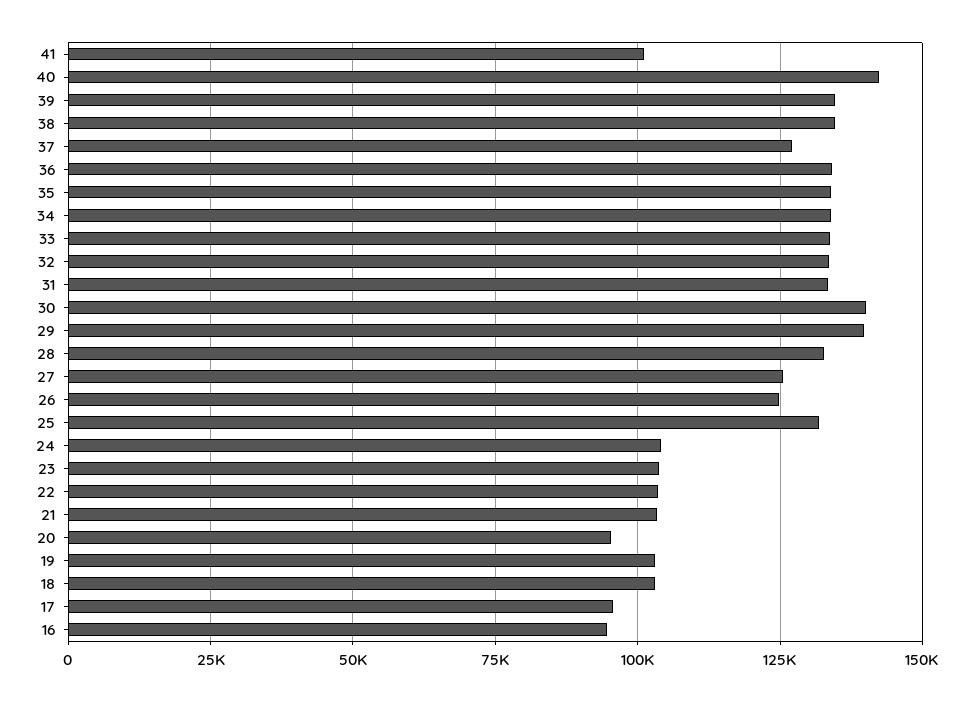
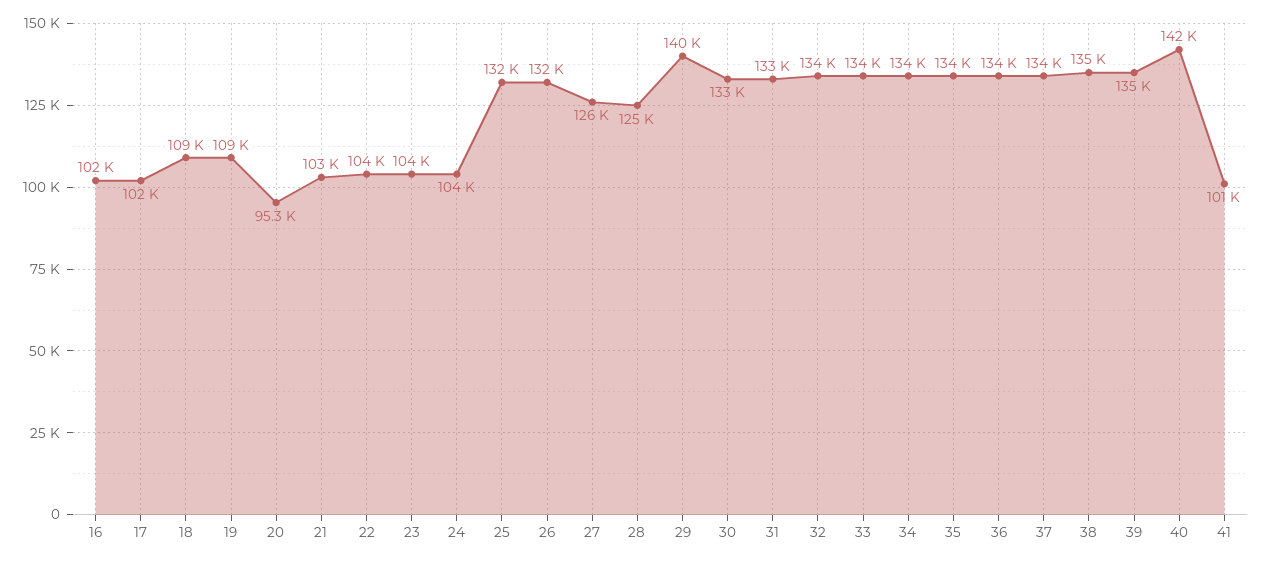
37: 127500 -> 134000
30: 140000 -> 133000
28: 132500 -> 125000
26: 125000 -> 132000
19: 102500 -> 109000
18: 102500 -> 109000
17: 95000 -> 102000
16: 95000 -> 102000

